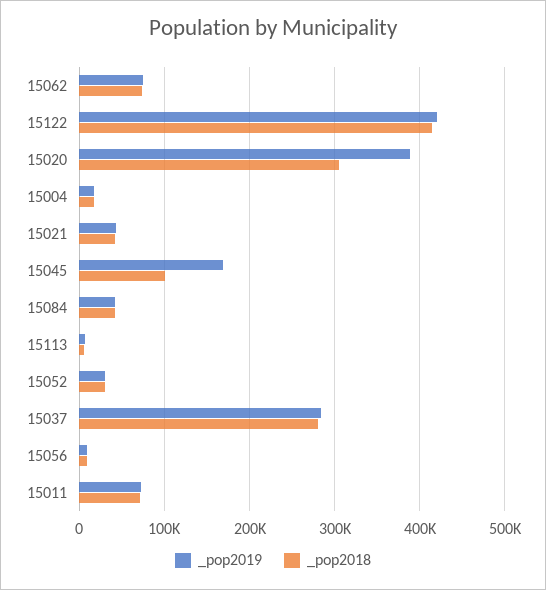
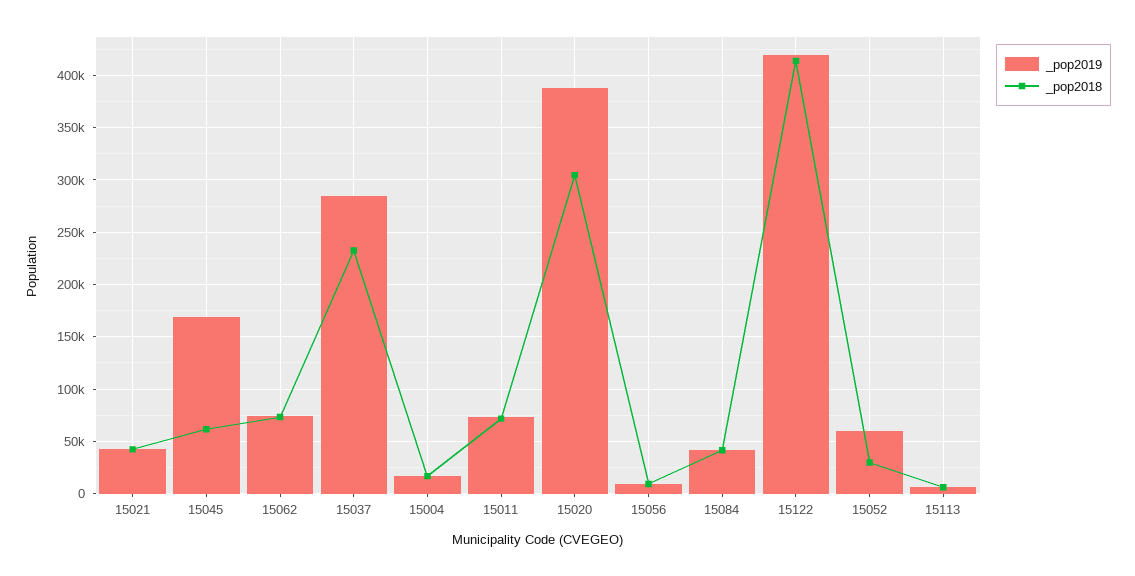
_pop2018, 15045: 100000 -> 60000
_pop2019, 15052: 30000 -> 60000
_pop2018, 15037: 280000 -> 230000

